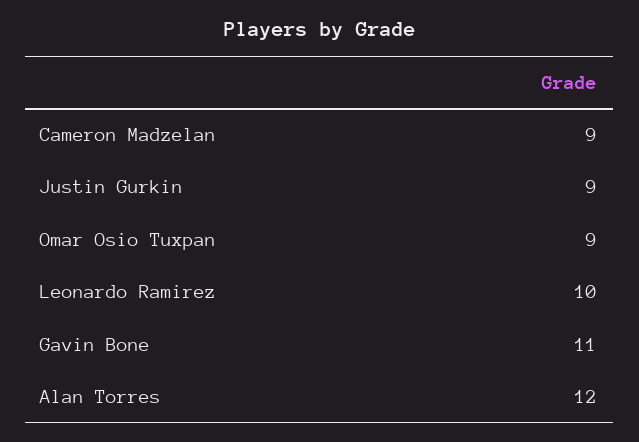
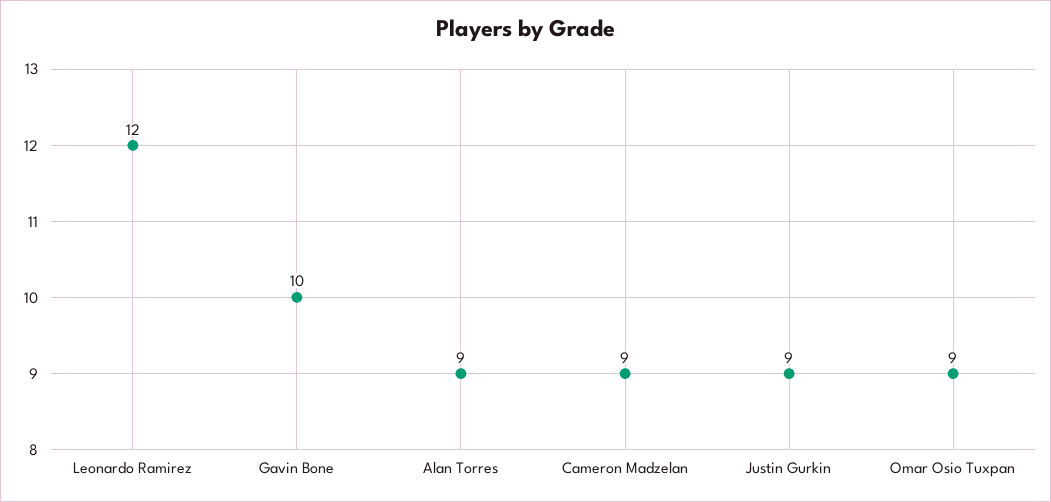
Leonardo Ramirez: 10 -> 12
Gavin Bone: 11 -> 10
Alan Torres: 12 -> 9

